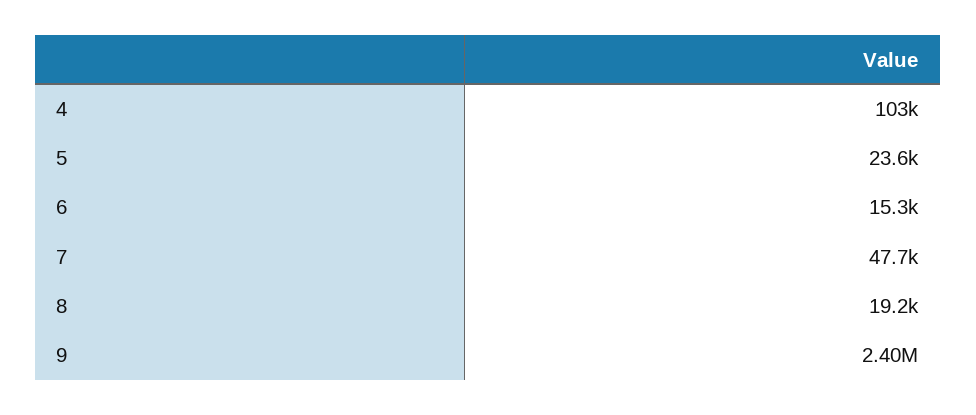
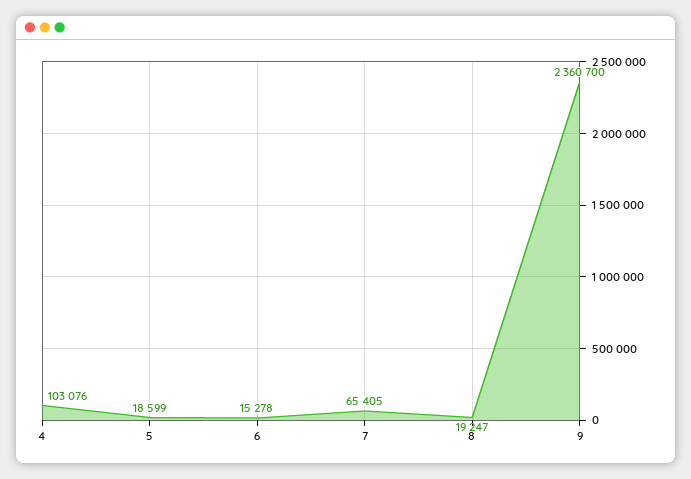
5: 23600 -> 18599
7: 47700 -> 65405
9: 2400000 -> 2360700

